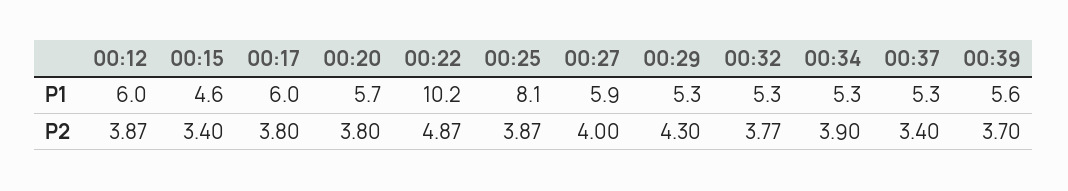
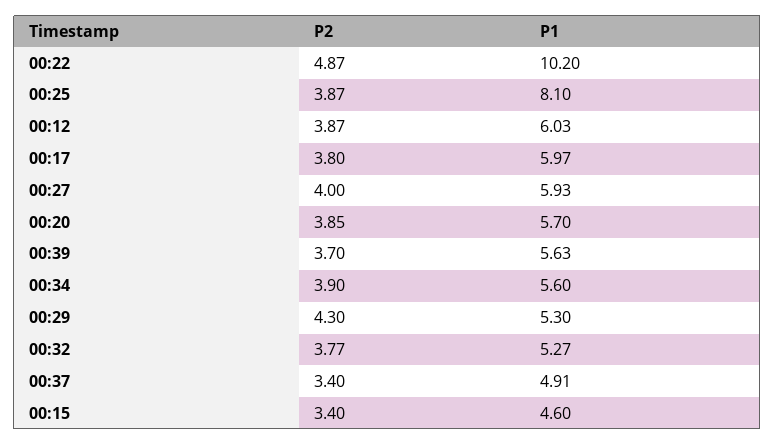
00:34, P1: 5.3 -> 5.6
00:37, P1: 5.3 -> 4.91
00:20, P2: 3.8 -> 3.85

